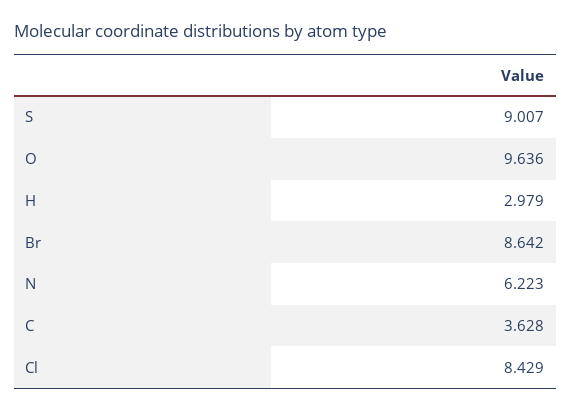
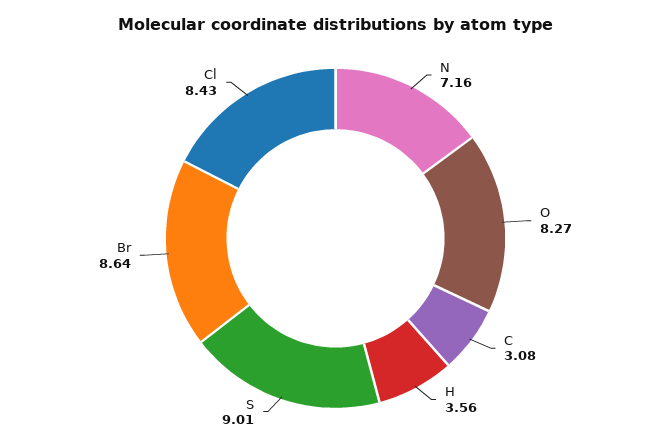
O: 9.636 -> 8.27
H: 2.979 -> 3.56
N: 6.223 -> 7.16
C: 3.628 -> 3.08

